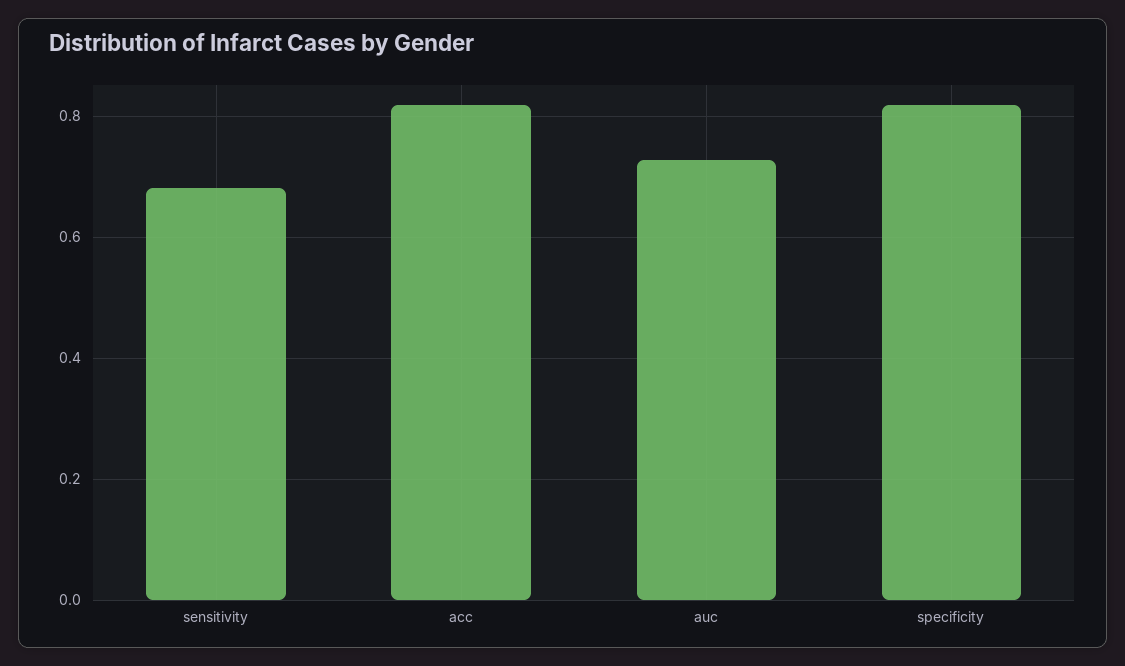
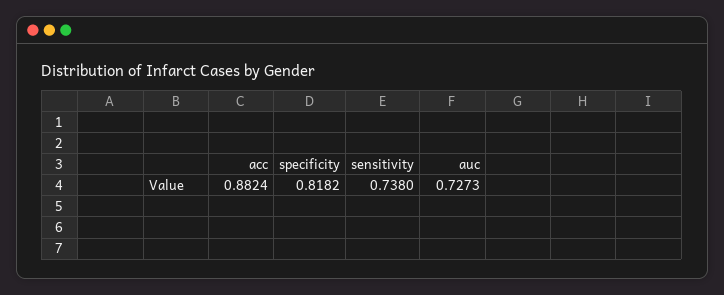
sensitivity: 0.68 -> 0.738
acc: 0.82 -> 0.8824

